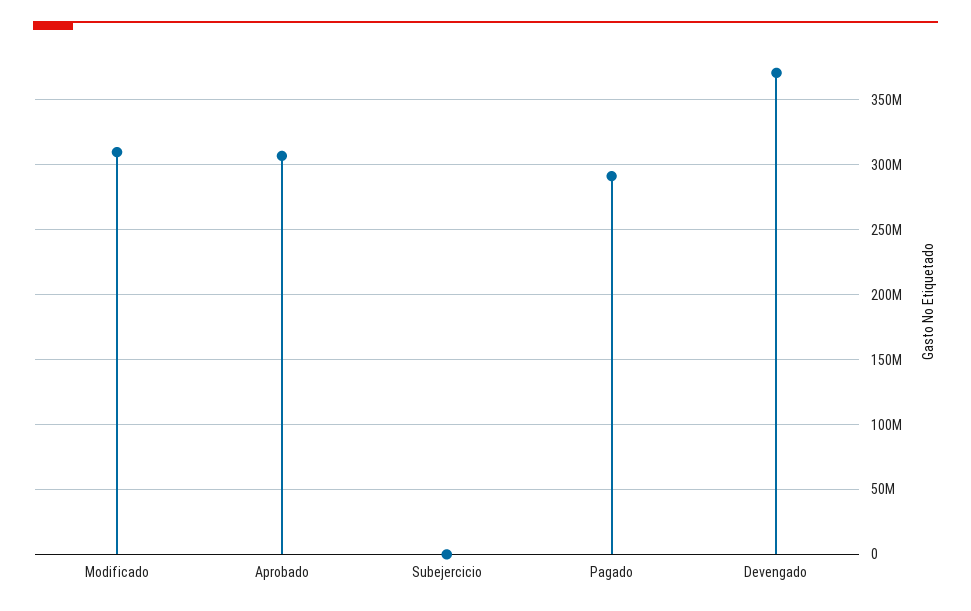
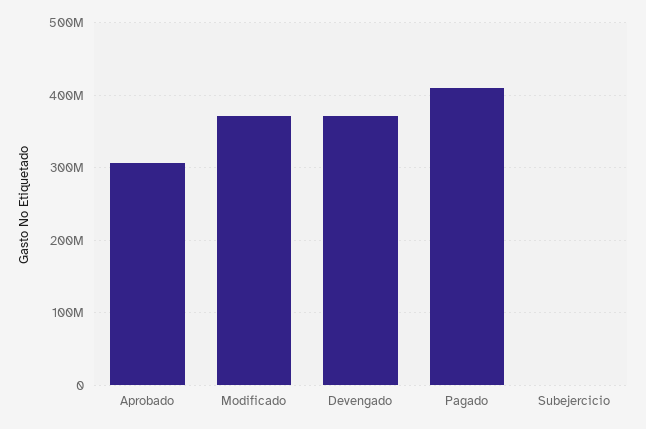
Modificado: 310000000 -> 370000000
Pagado: 290000000 -> 410000000

